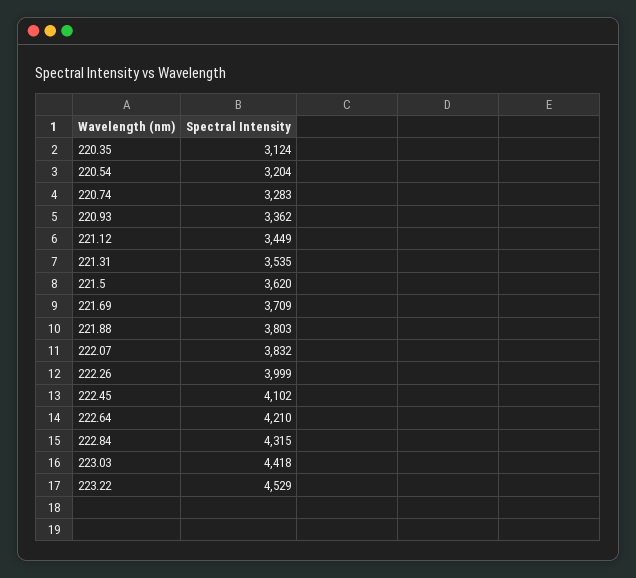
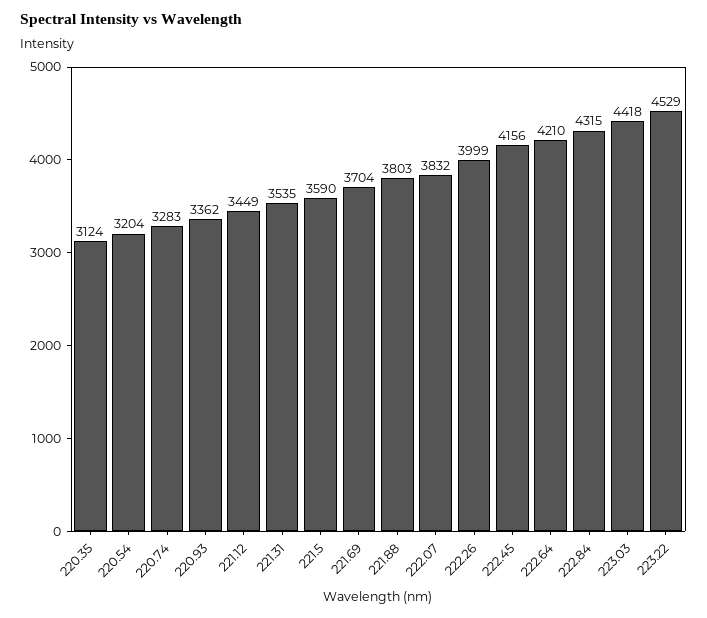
221.5: 3620 -> 3590
221.69: 3709 -> 3704
222.45: 4102 -> 4156

